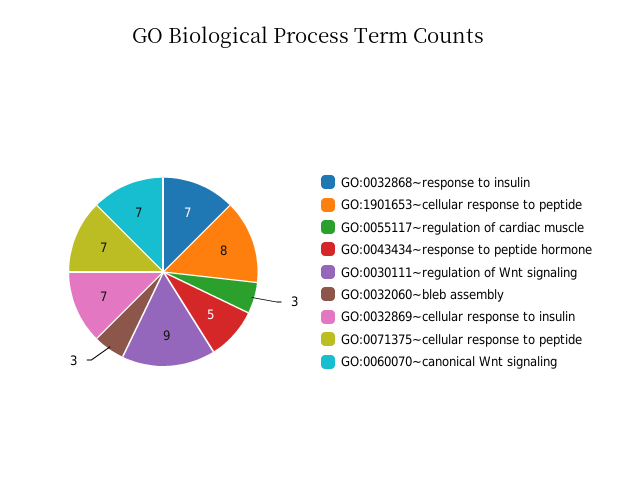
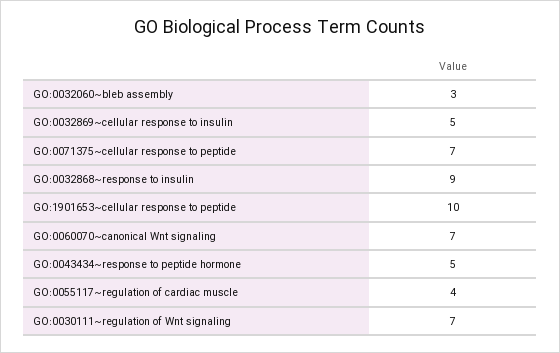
GO:0032868~response to insulin: 7 -> 9
GO:1901653~cellular response to peptide: 8 -> 10
GO:0055117~regulation of cardiac muscle: 3 -> 4
GO:0030111~regulation of Wnt signaling: 9 -> 7
GO:0032869~cellular response to insulin: 7 -> 5

